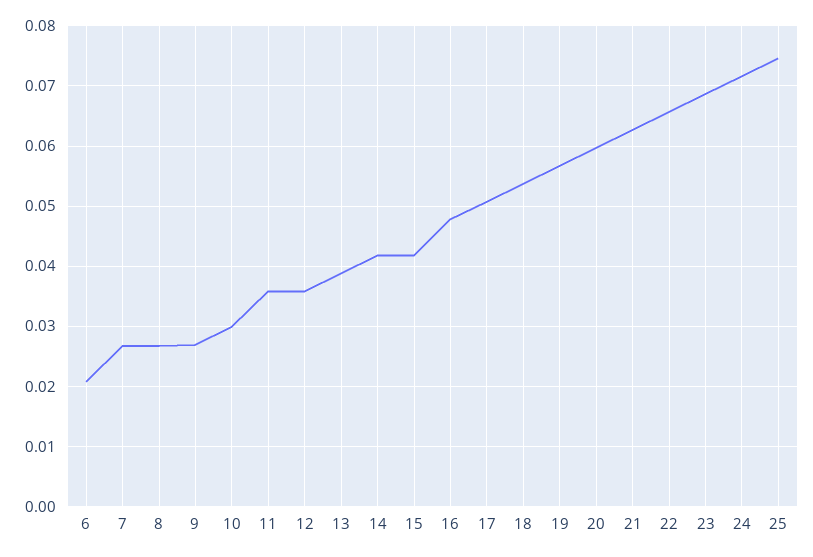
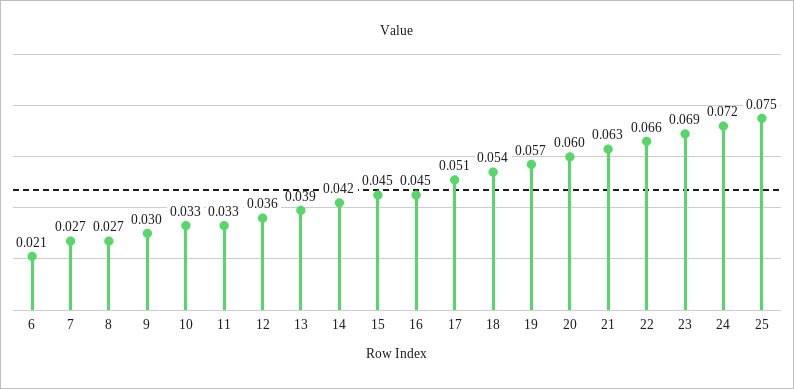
9: 0.027 -> 0.03
10: 0.03 -> 0.033
11: 0.036 -> 0.033
15: 0.042 -> 0.045
16: 0.048 -> 0.045

